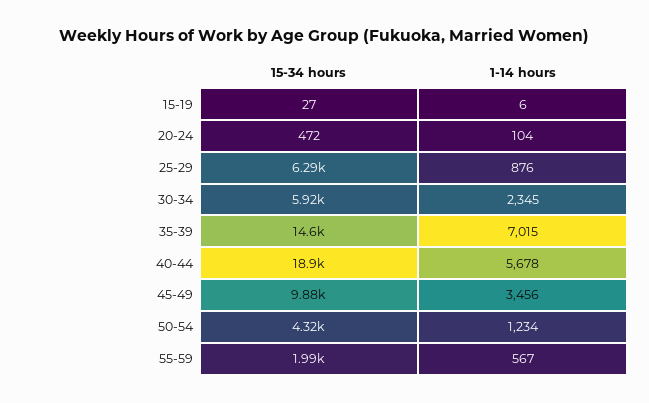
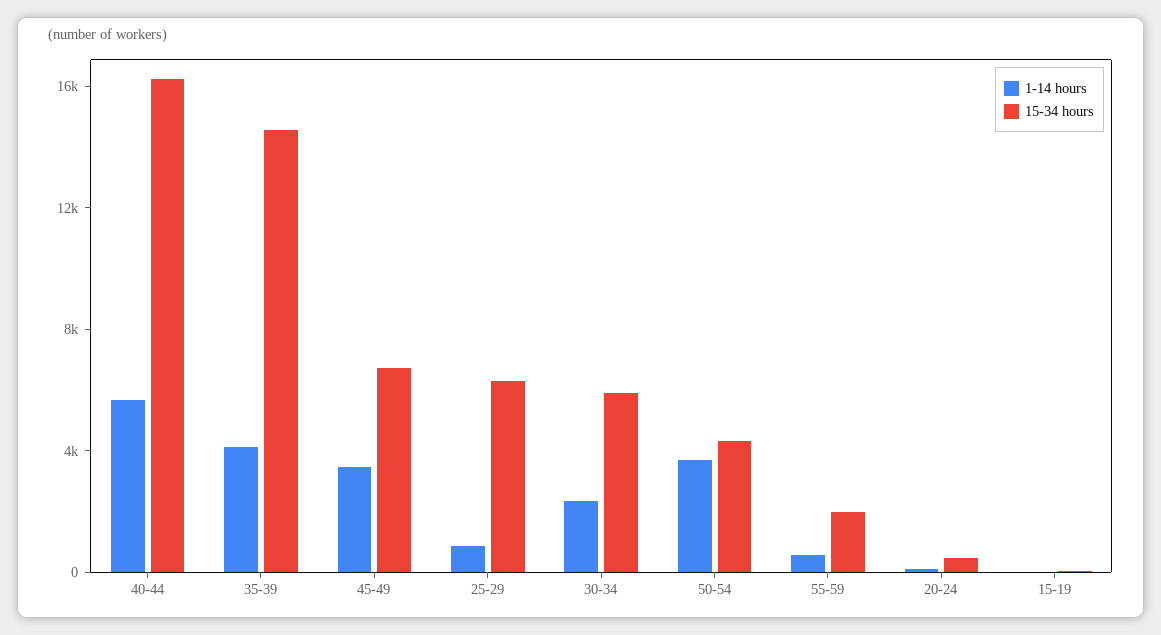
1-14 hours, 35-39: 7015 -> 4000
15-34 hours, 40-44: 18900 -> 16000
15-34 hours, 45-49: 9880 -> 7000
1-14 hours, 50-54: 1234 -> 4000

